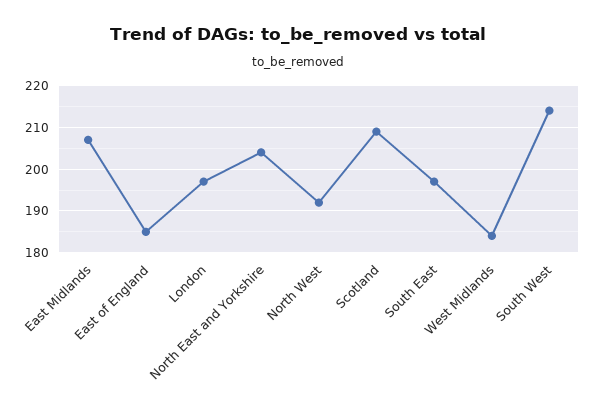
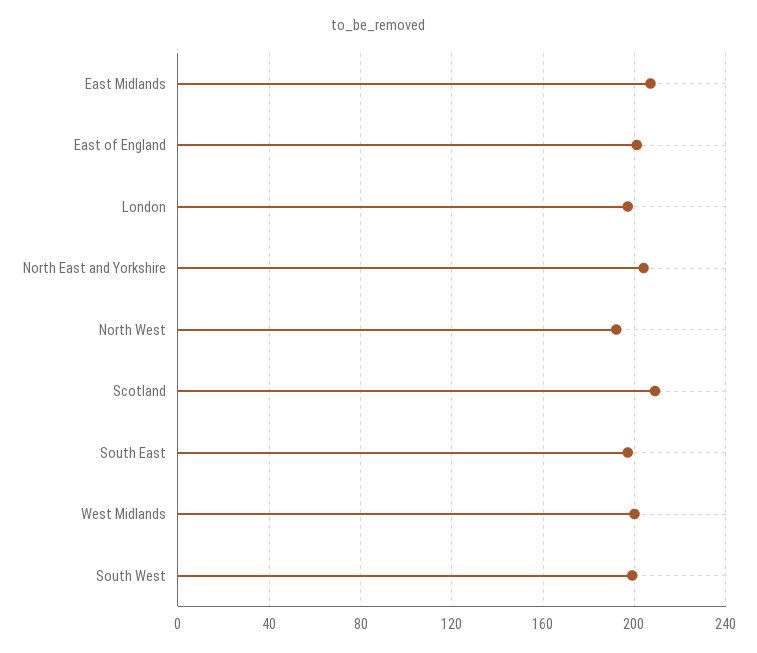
East of England: 185 -> 200
West Midlands: 185 -> 200
South West: 215 -> 200

